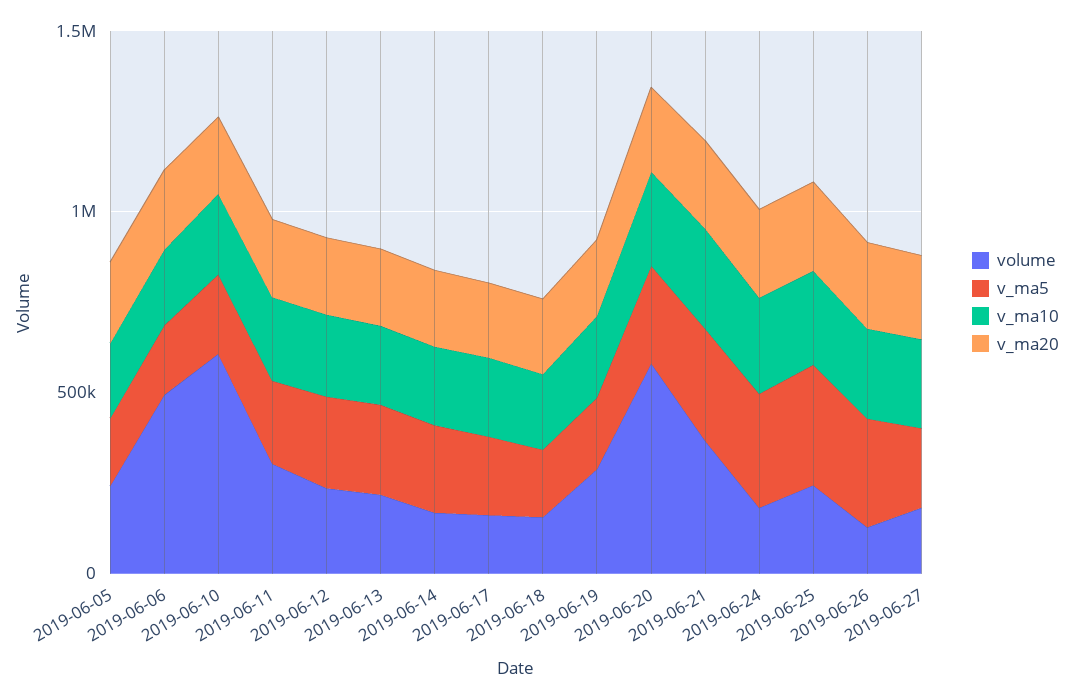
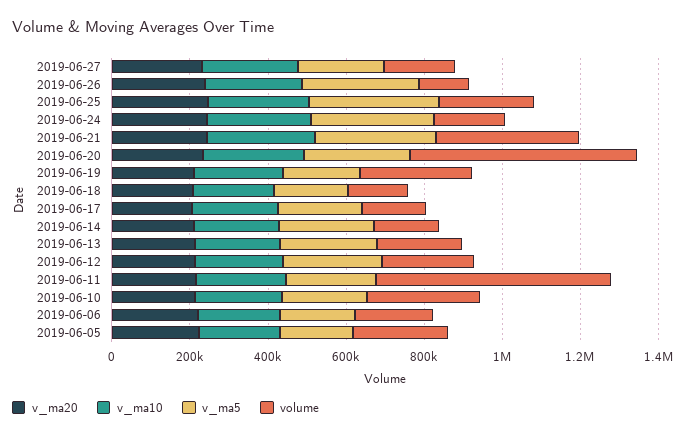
volume, 2019-06-06: 500000 -> 200000
volume, 2019-06-10: 600000 -> 300000
volume, 2019-06-11: 300000 -> 600000

